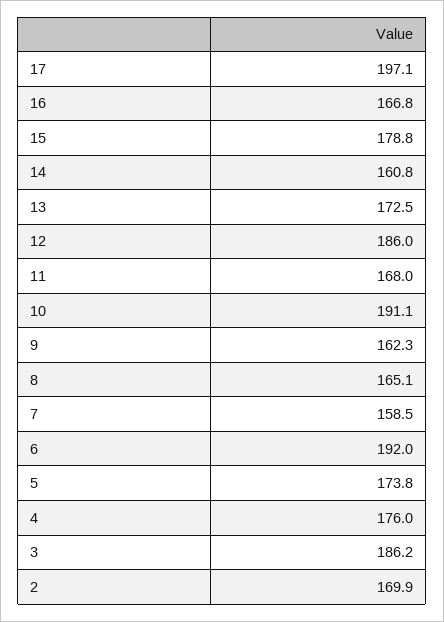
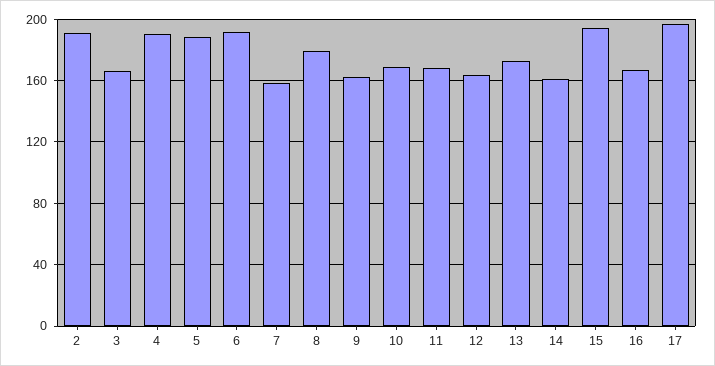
15: 178.8 -> 195
12: 186 -> 165
10: 191.1 -> 170
8: 165.1 -> 180
5: 173.8 -> 190
4: 176 -> 190
3: 186.2 -> 165
2: 169.9 -> 190

